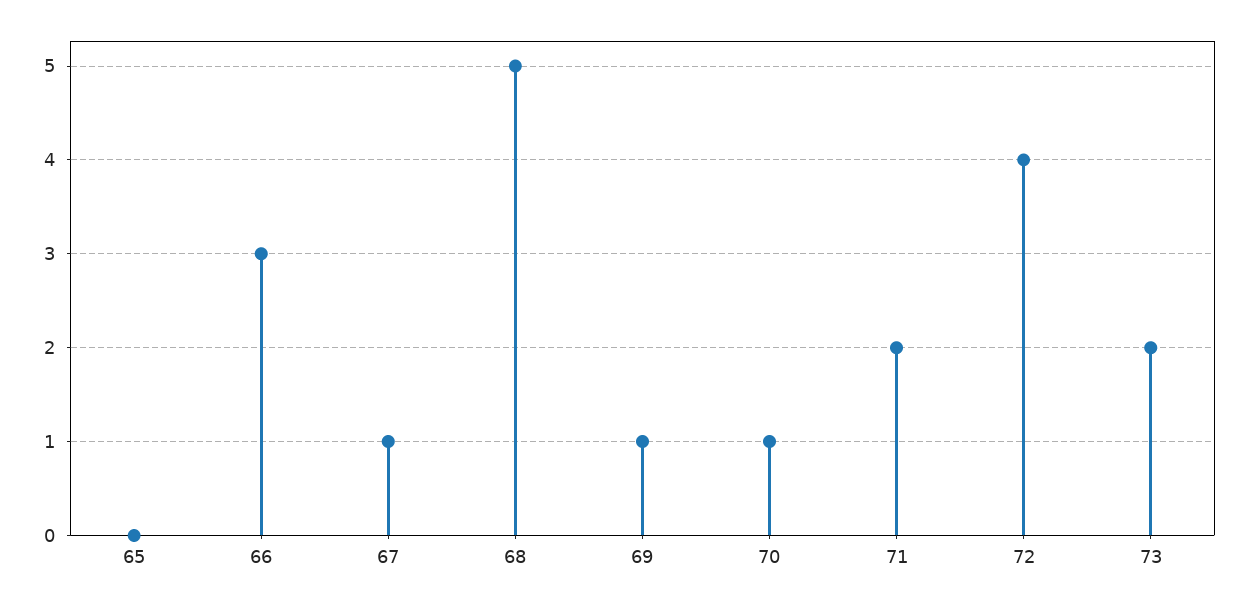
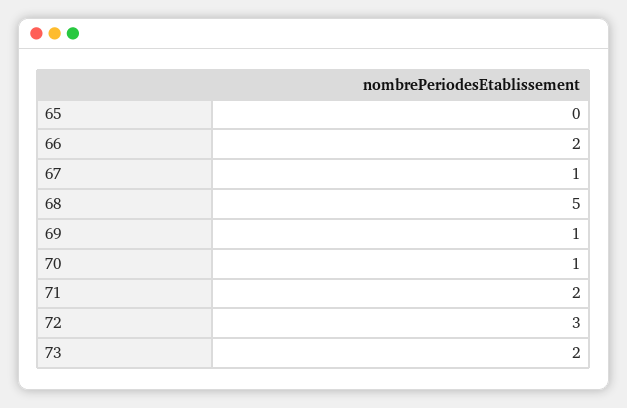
66: 3 -> 2
72: 4 -> 3

